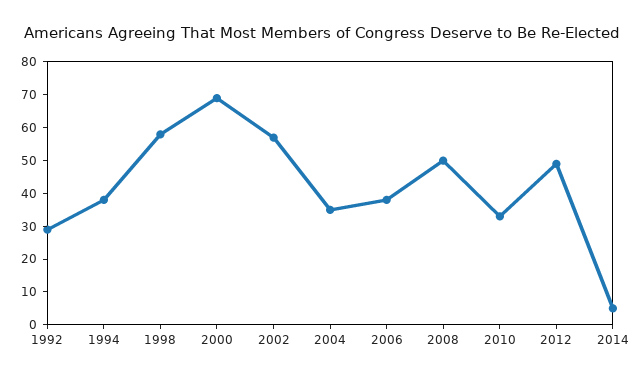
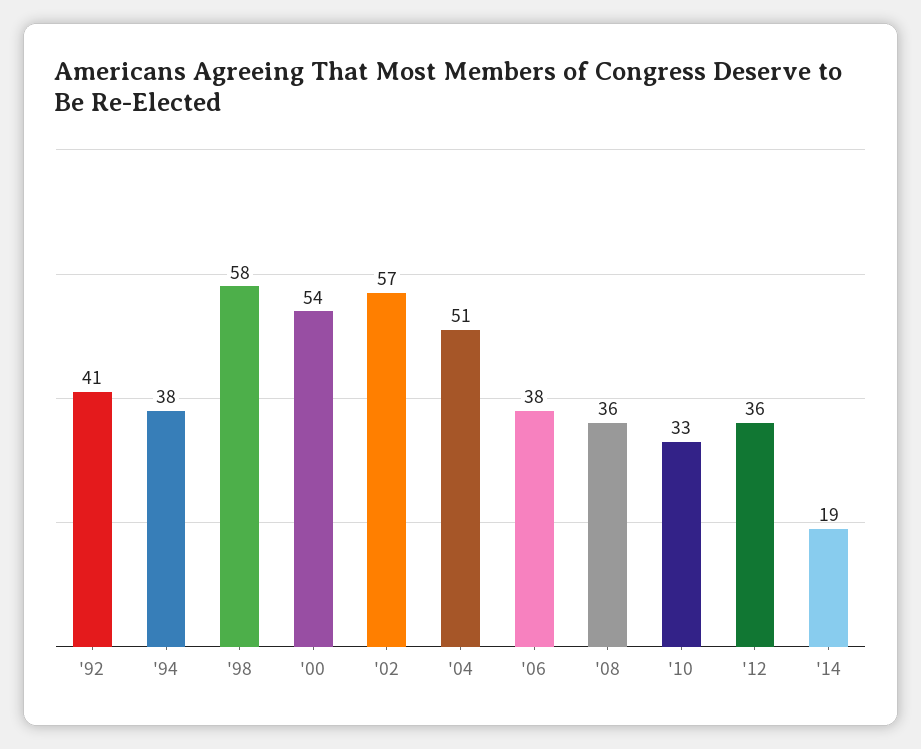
1992: 30 -> 41
2000: 70 -> 54
2004: 35 -> 51
2008: 50 -> 36
2012: 50 -> 36
2014: 5 -> 19

